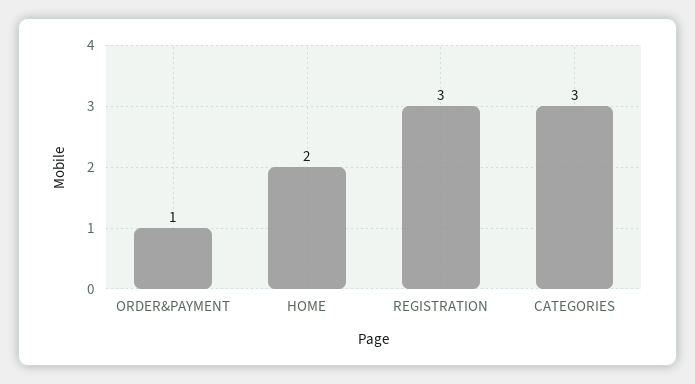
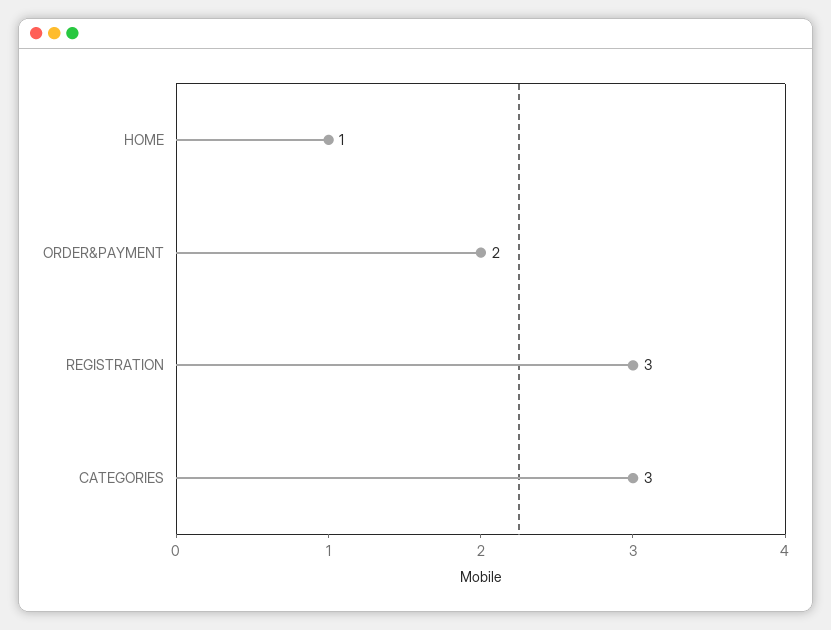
ORDER&PAYMENT: 1 -> 2
HOME: 2 -> 1

